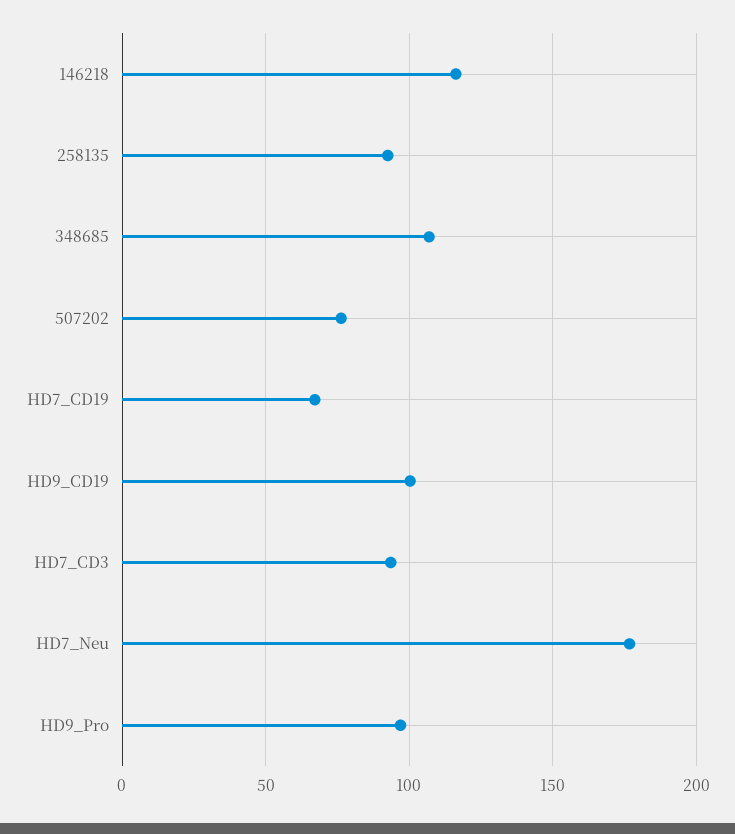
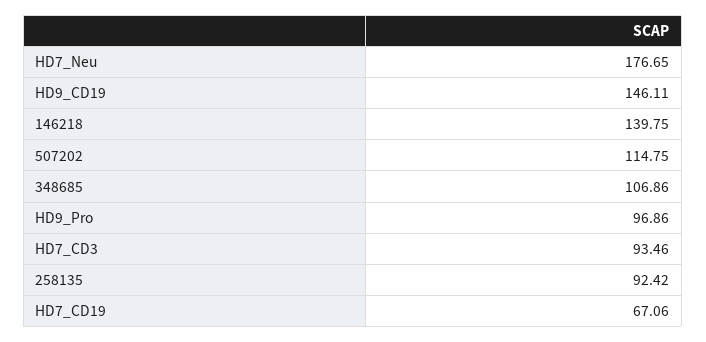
146218: 115 -> 139.75
507202: 75 -> 114.75
HD9_CD19: 100 -> 146.11

